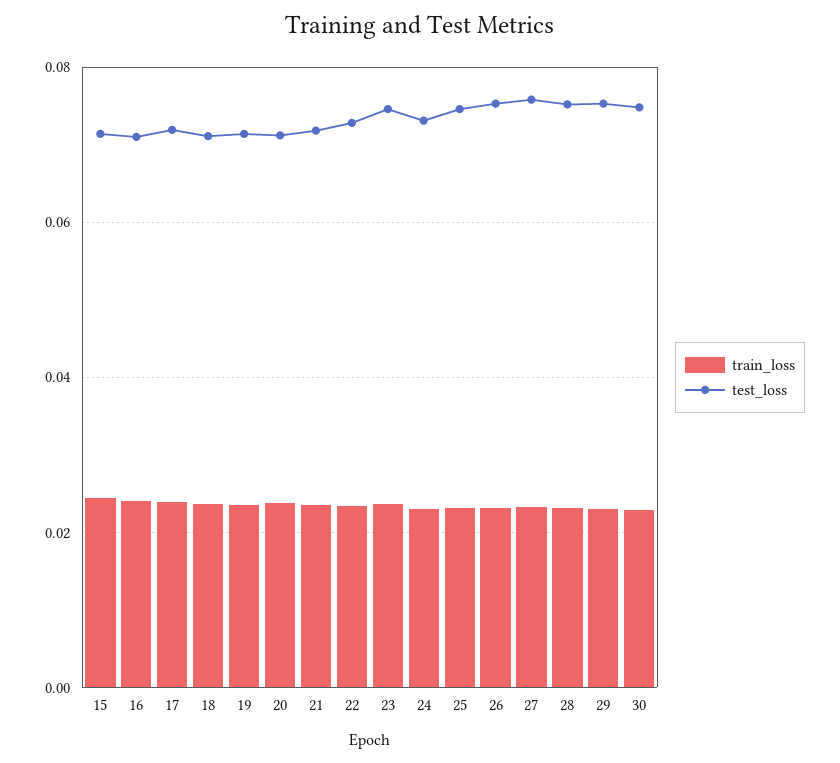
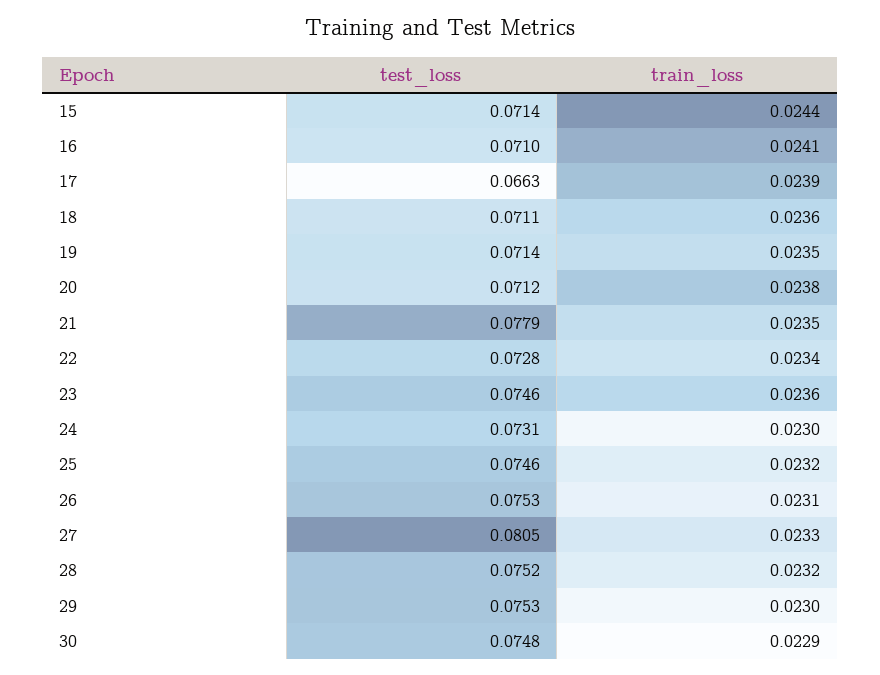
test_loss, 17: 0.072 -> 0.0663
test_loss, 21: 0.072 -> 0.0779
test_loss, 27: 0.076 -> 0.0805

